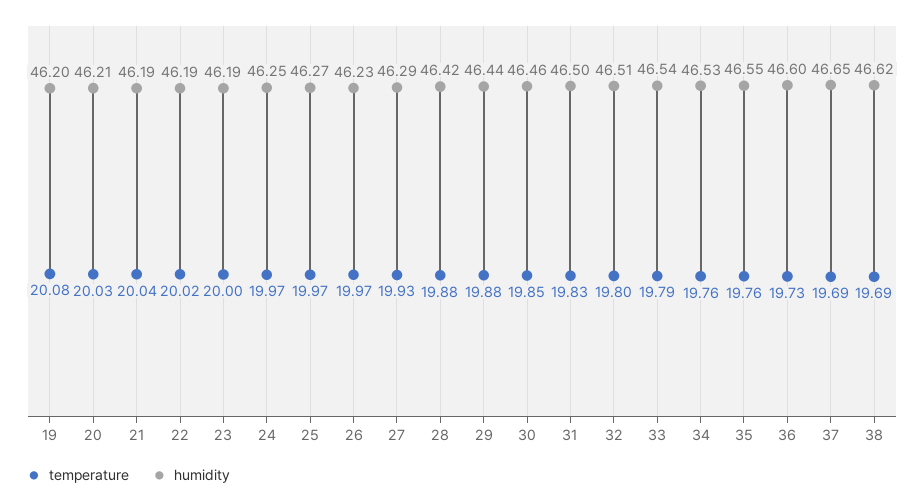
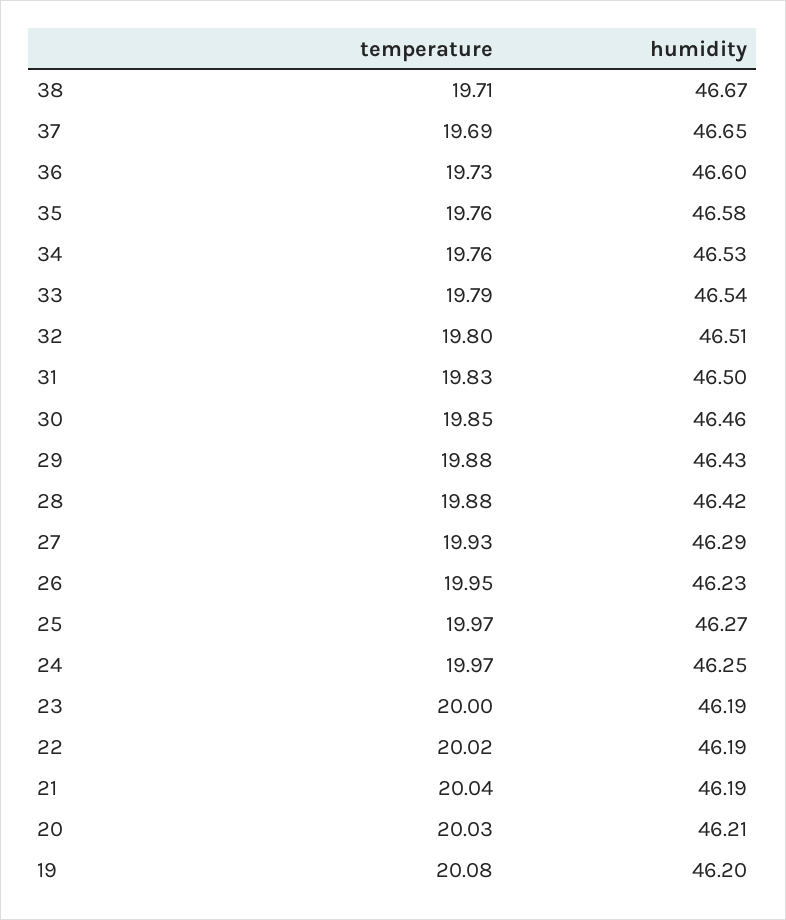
temperature, 26: 19.97 -> 19.95
humidity, 29: 46.44 -> 46.43
humidity, 35: 46.55 -> 46.58
temperature, 38: 19.69 -> 19.71
humidity, 38: 46.62 -> 46.67

